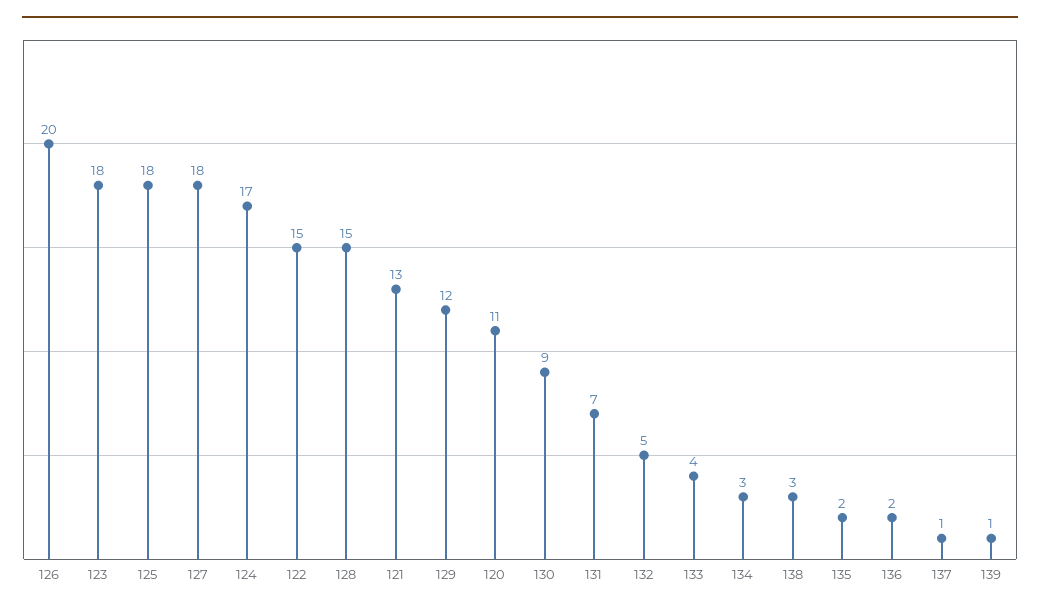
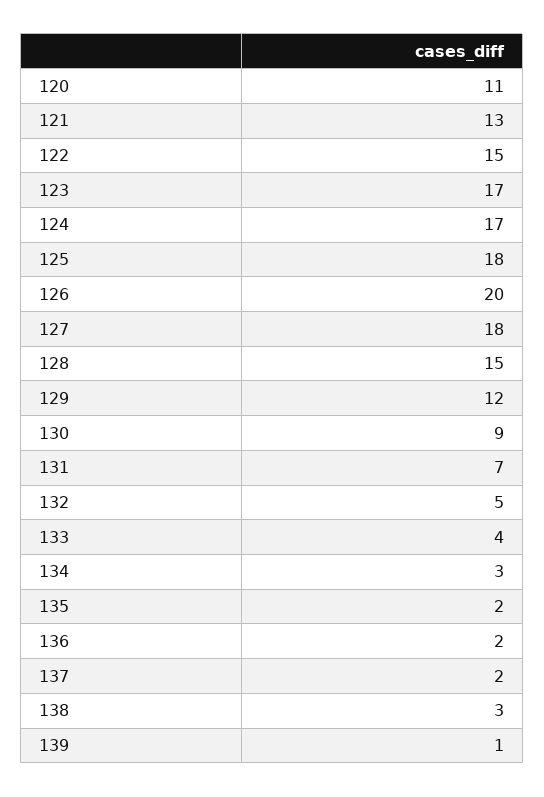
123: 18 -> 17
137: 1 -> 2

